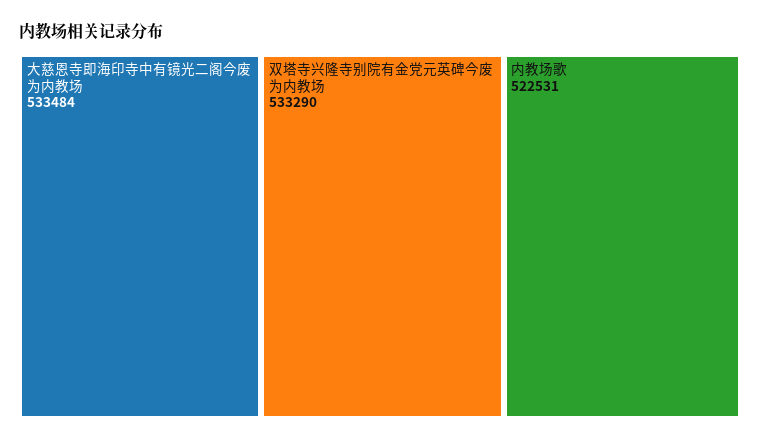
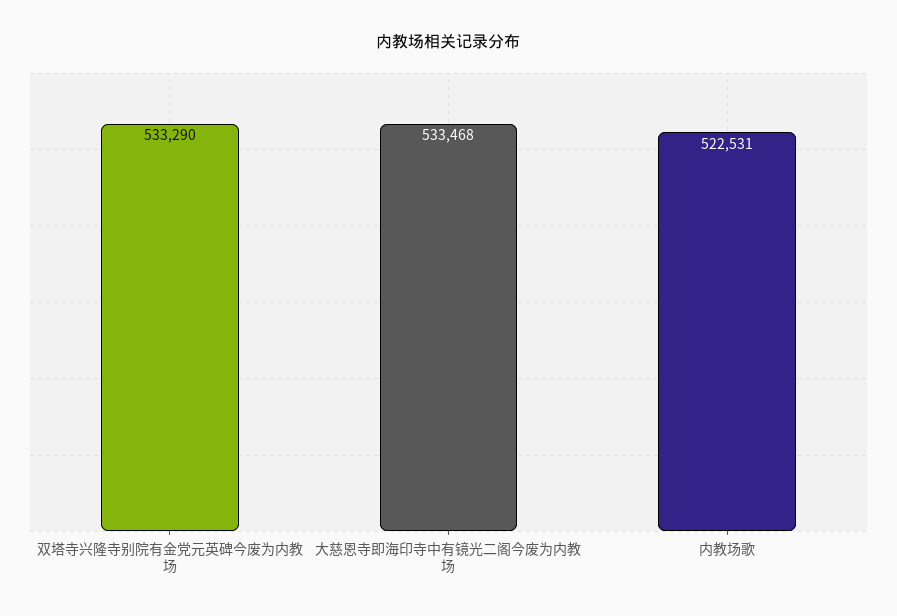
大慈恩寺即海印寺中有镜光二阁今废为内教场: 533484 -> 533468

